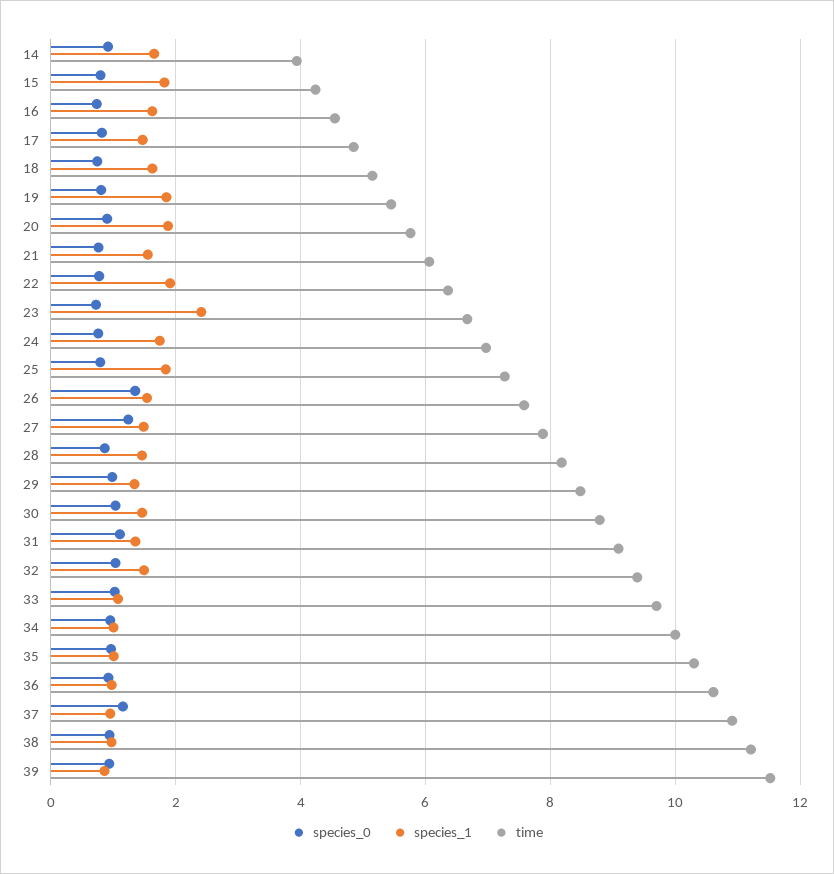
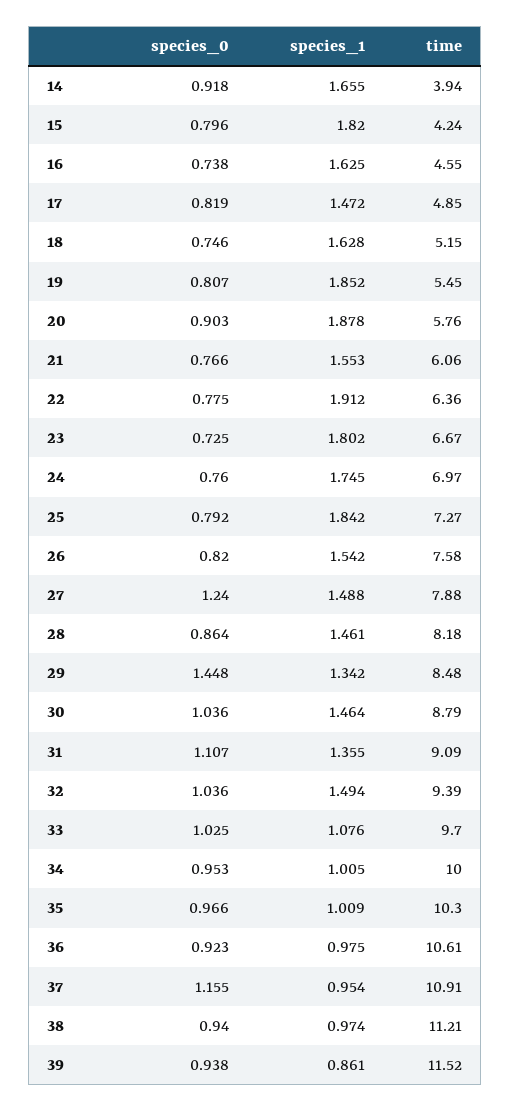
species_1, 23: 2.4 -> 1.802
species_0, 26: 1.4 -> 0.82
species_0, 29: 1 -> 1.448

